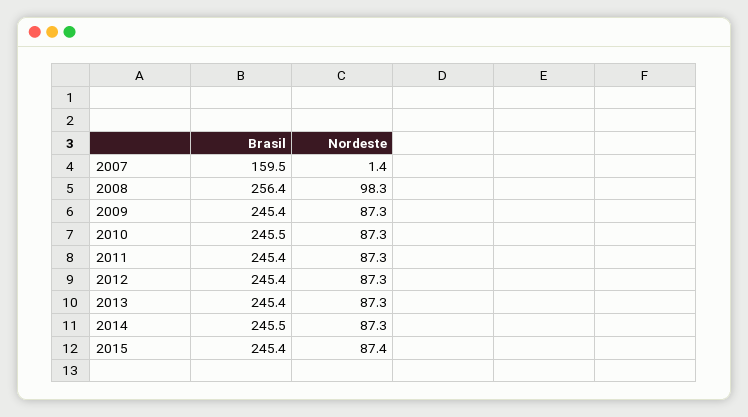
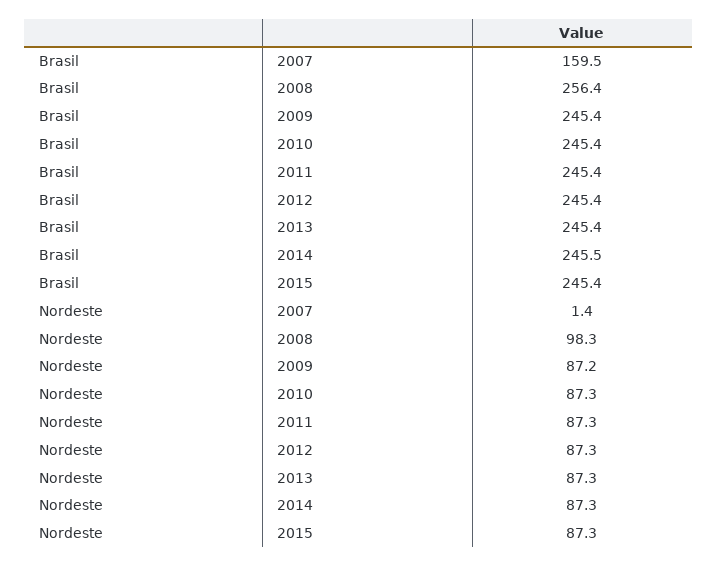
Nordeste, 2009: 87.3 -> 87.2
Brasil, 2010: 245.5 -> 245.4
Nordeste, 2015: 87.4 -> 87.3

